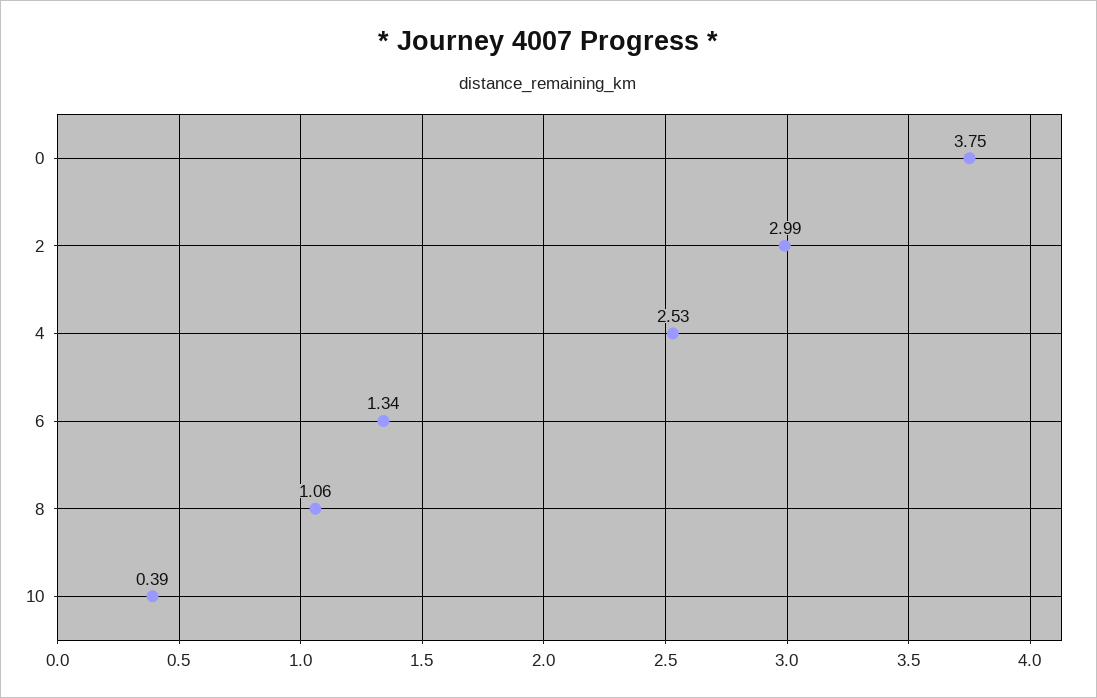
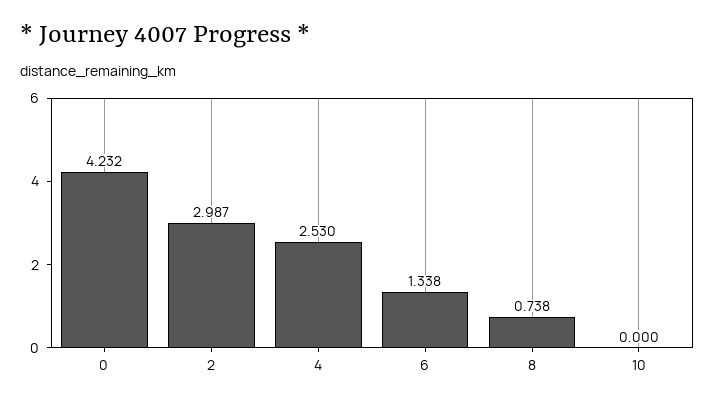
0: 3.75 -> 4.232
8: 1.06 -> 0.738
10: 0.39 -> 0

